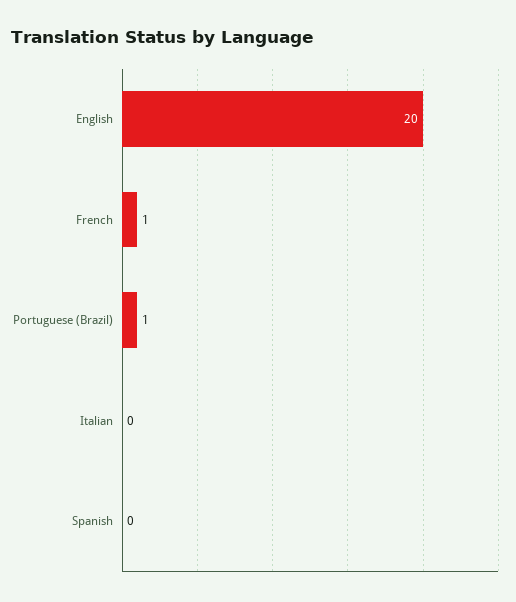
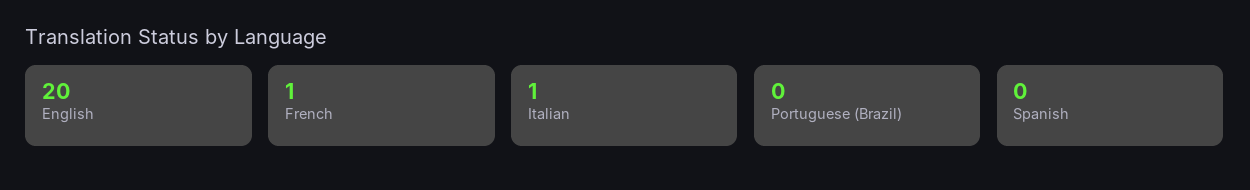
Portuguese (Brazil): 1 -> 0
Italian: 0 -> 1

